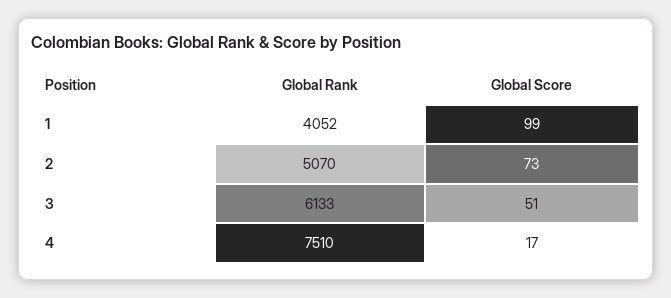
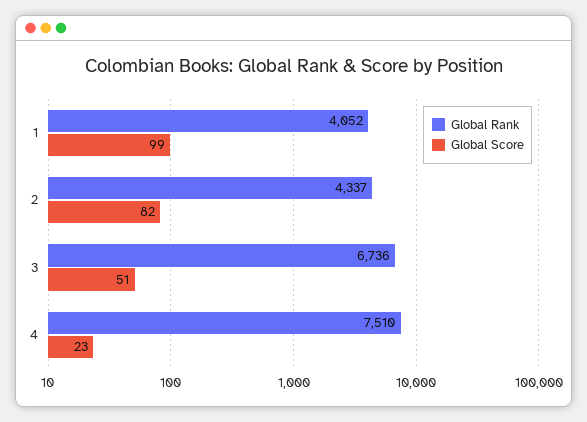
Global Rank, 2: 5070 -> 4337
Global Score, 2: 73 -> 82
Global Rank, 3: 6133 -> 6736
Global Score, 4: 17 -> 23

